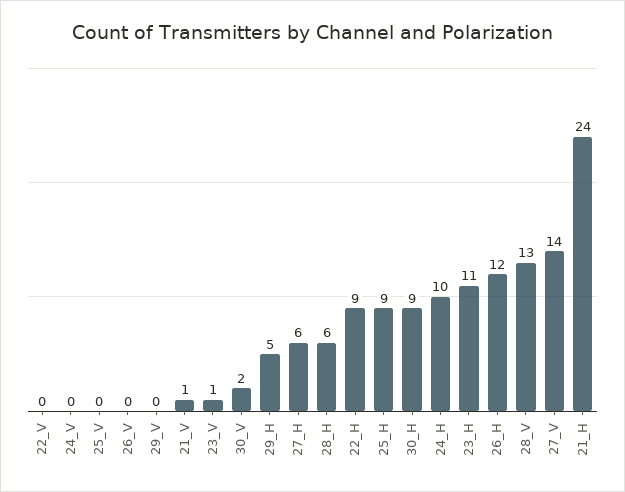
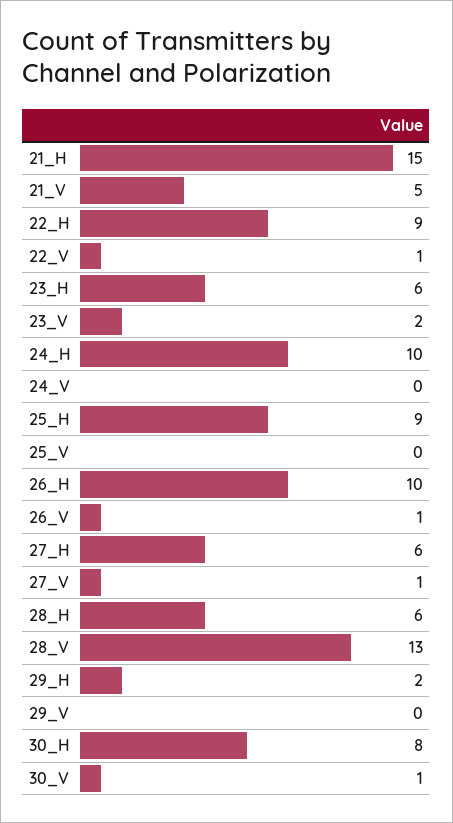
22_V: 0 -> 1
26_V: 0 -> 1
21_V: 1 -> 5
23_V: 1 -> 2
30_V: 2 -> 1
29_H: 5 -> 2
30_H: 9 -> 8
23_H: 11 -> 6
26_H: 12 -> 10
27_V: 14 -> 1
21_H: 24 -> 15

